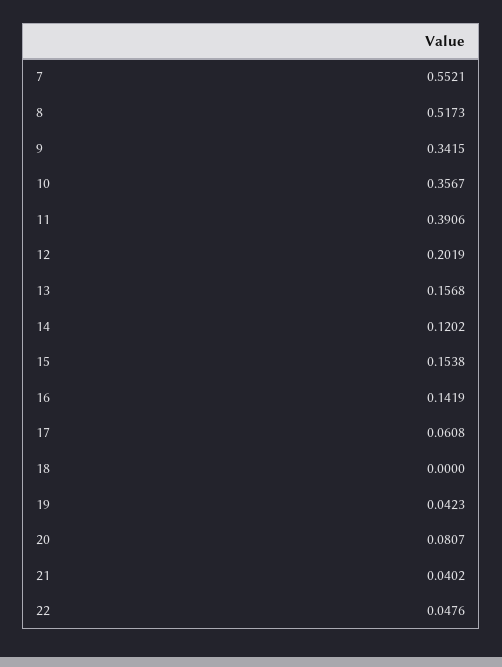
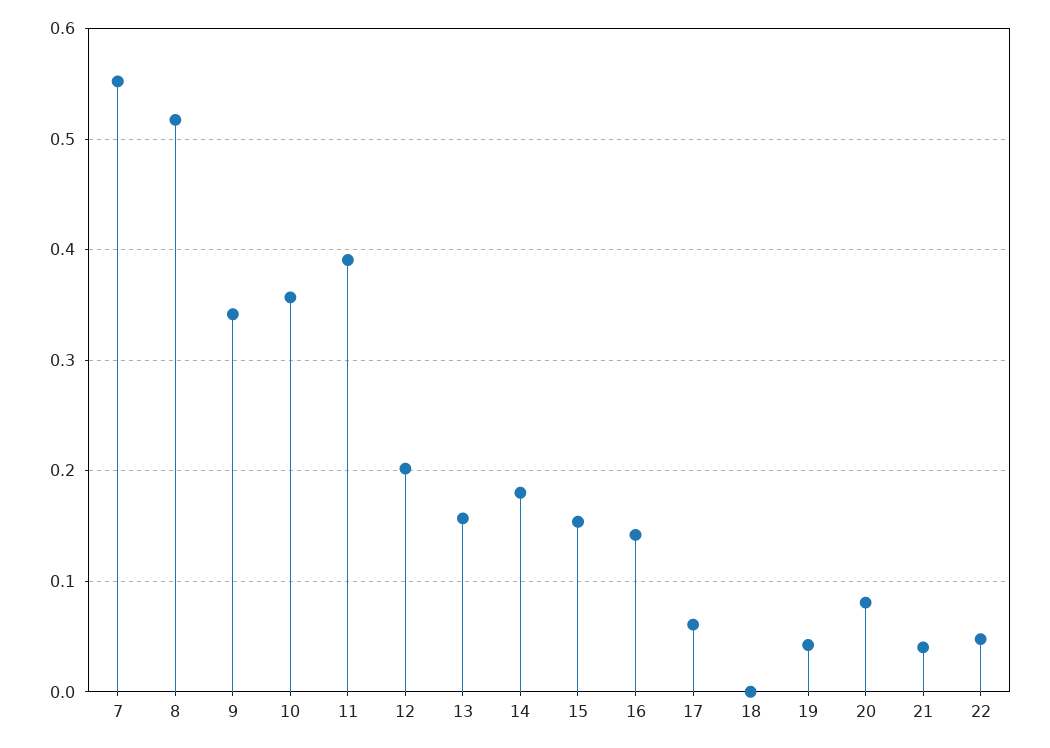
14: 0.1202 -> 0.18

